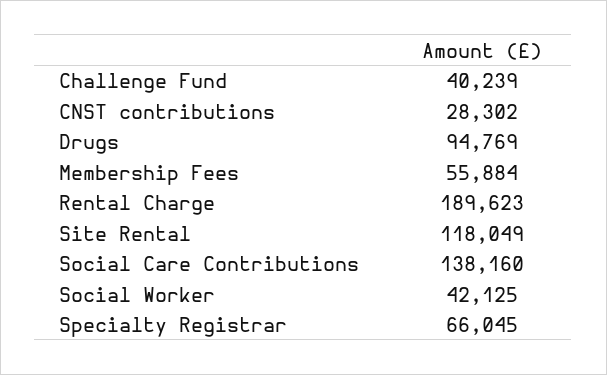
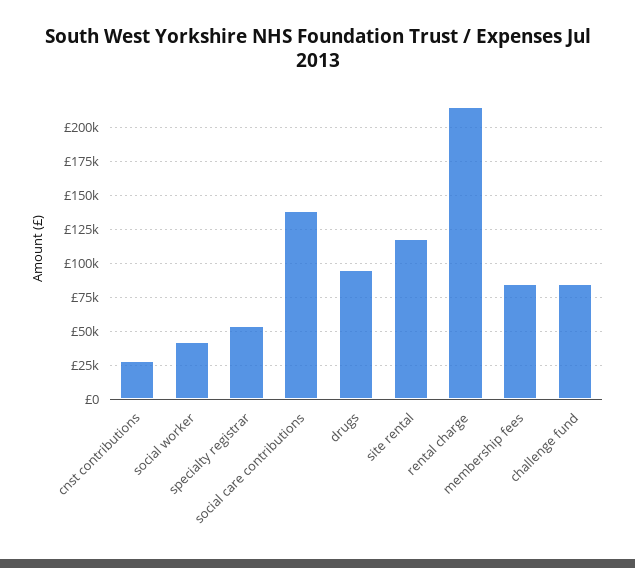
Challenge Fund: 40239 -> 85000
Membership Fees: 55884 -> 85000
Rental Charge: 189623 -> 215000
Specialty Registrar: 66045 -> 55000

